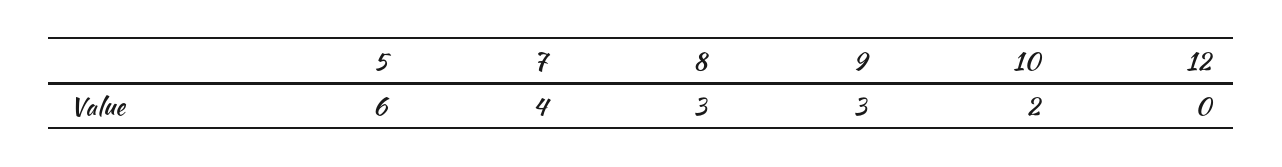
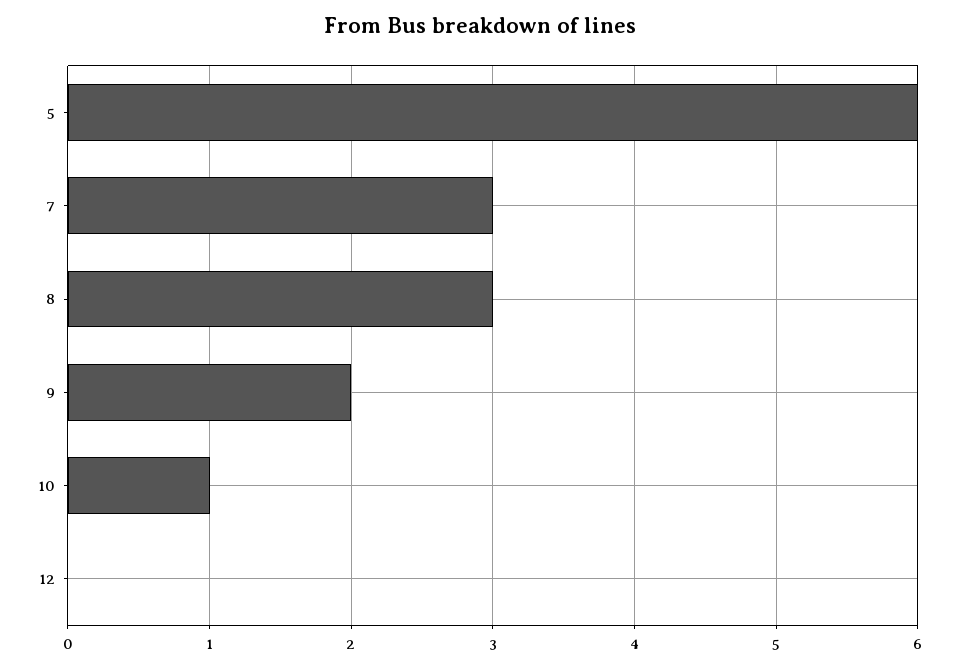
7: 4 -> 3
9: 3 -> 2
10: 2 -> 1

